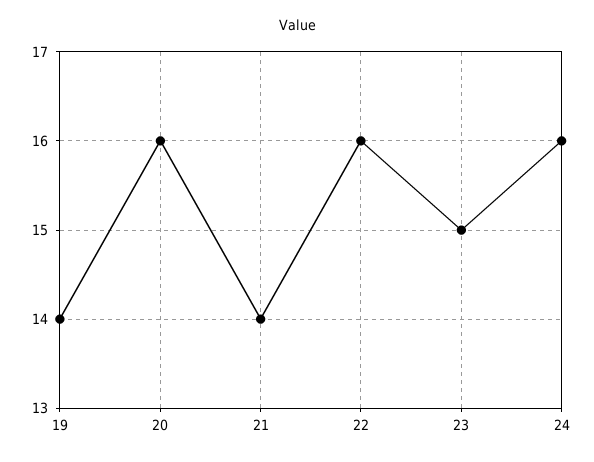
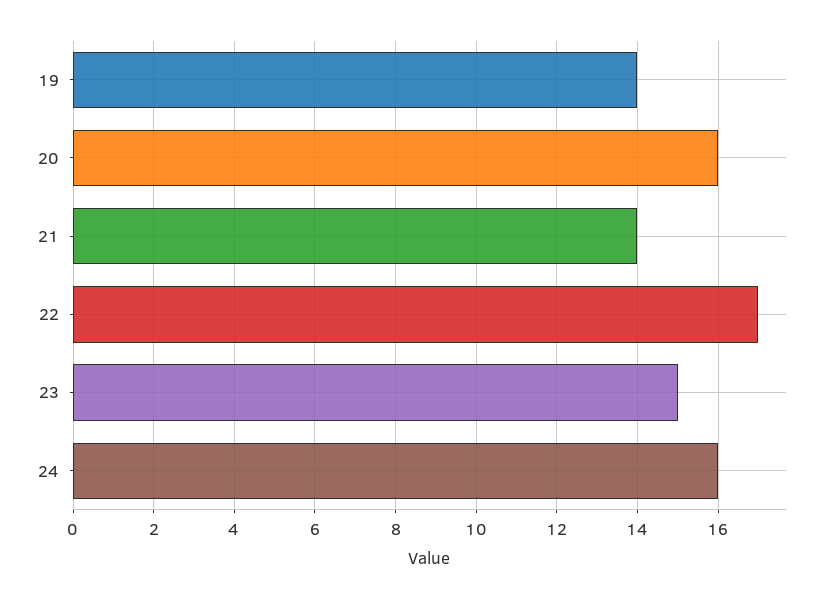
22: 16 -> 17

